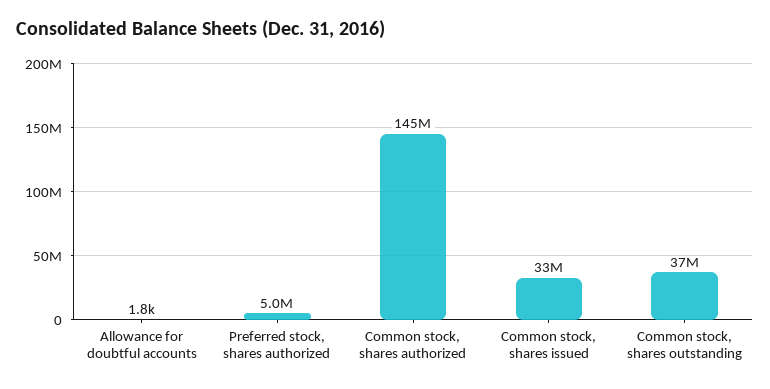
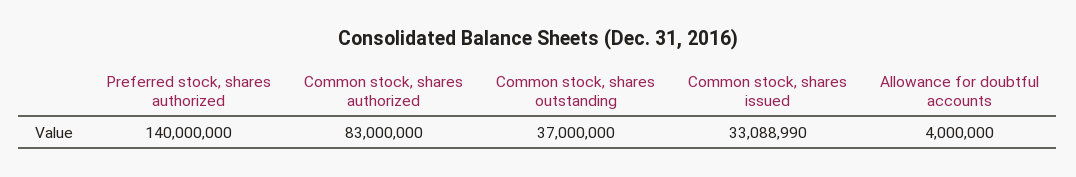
Allowance for doubtful accounts: 1800 -> 4000000
Preferred stock, shares authorized: 5000000 -> 140000000
Common stock, shares authorized: 145000000 -> 83000000

